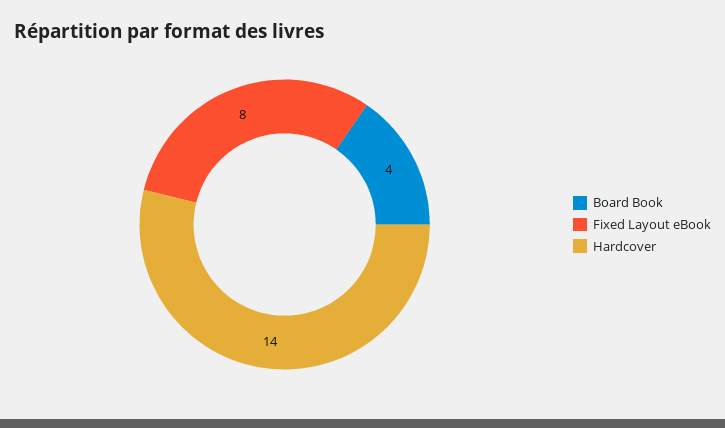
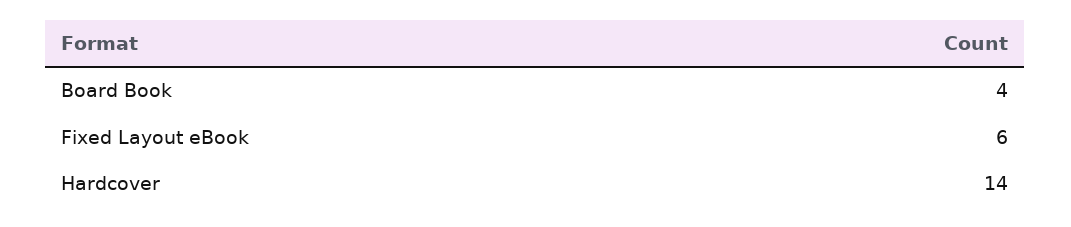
Fixed Layout eBook: 8 -> 6

